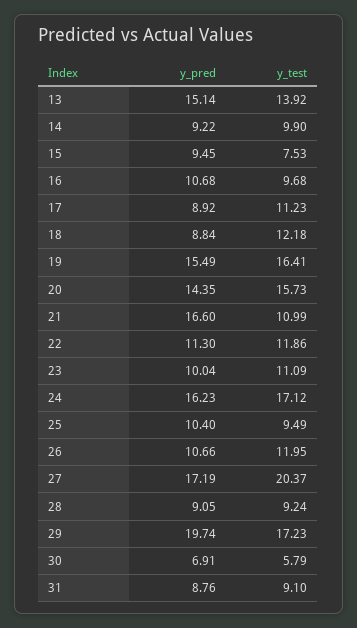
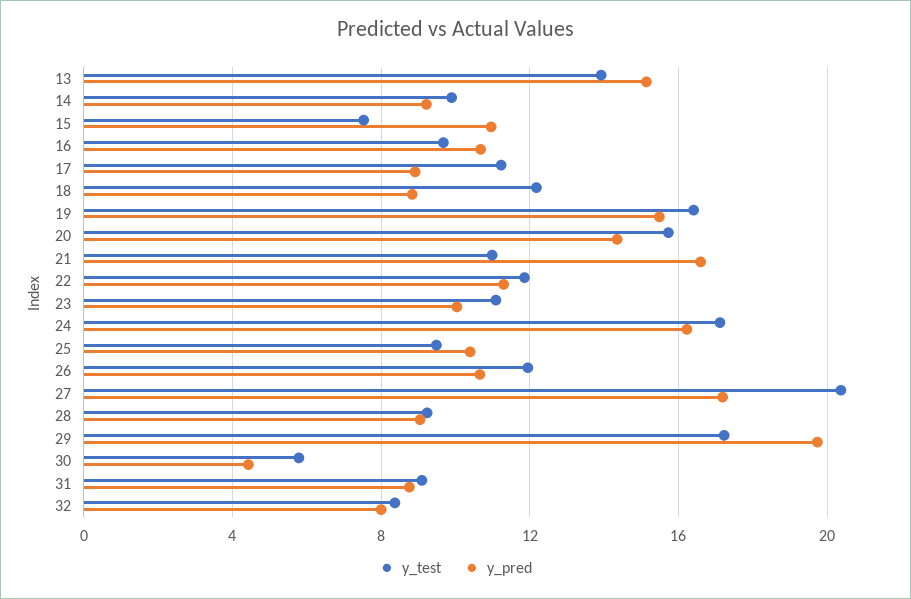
y_pred, 15: 9.45 -> 11
y_pred, 30: 6.91 -> 4.5
y_test, 32: none -> 8.5
y_pred, 32: none -> 8

